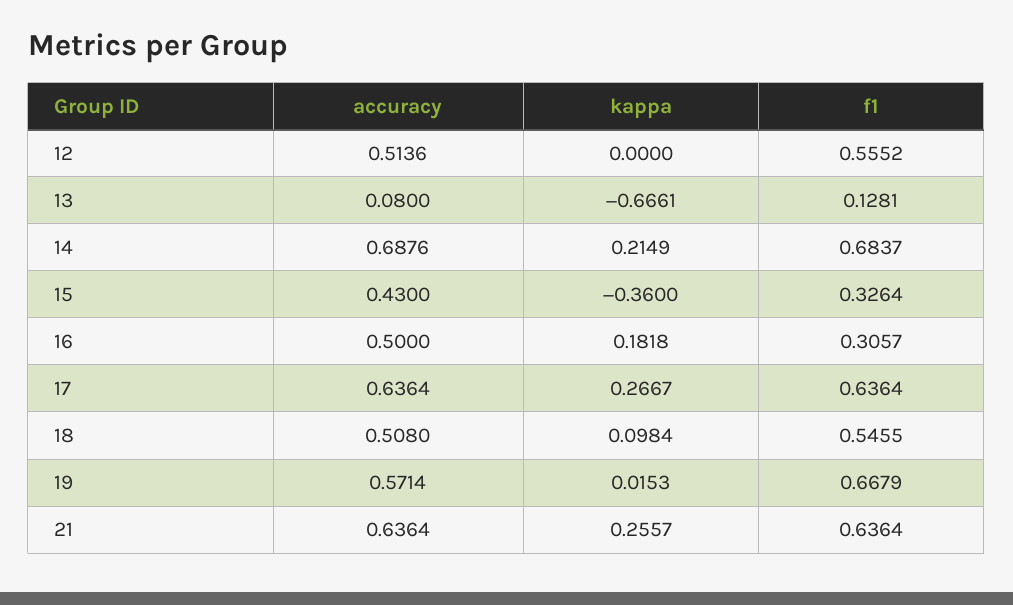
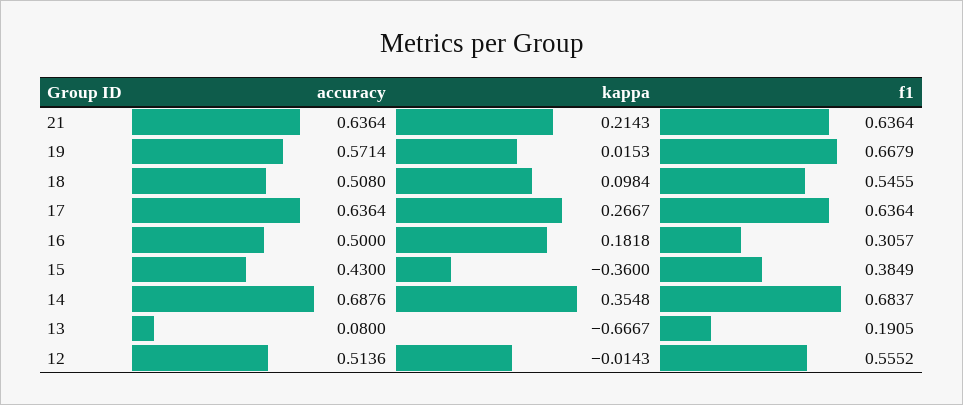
kappa, 12: 0 -> -0.0143
kappa, 13: -0.6661 -> -0.6667
f1, 13: 0.1281 -> 0.1905
kappa, 14: 0.2149 -> 0.3548
f1, 15: 0.3264 -> 0.3849
kappa, 21: 0.2557 -> 0.2143

